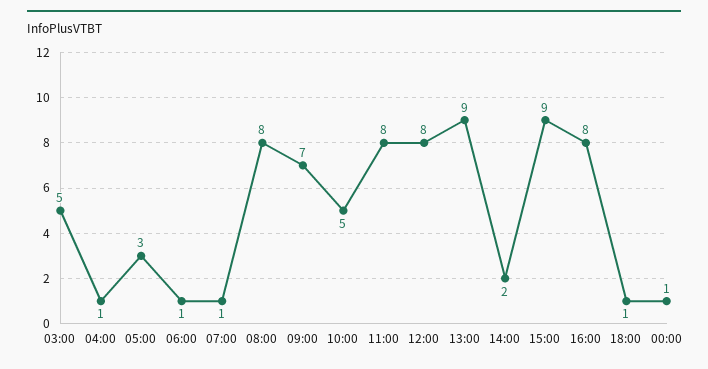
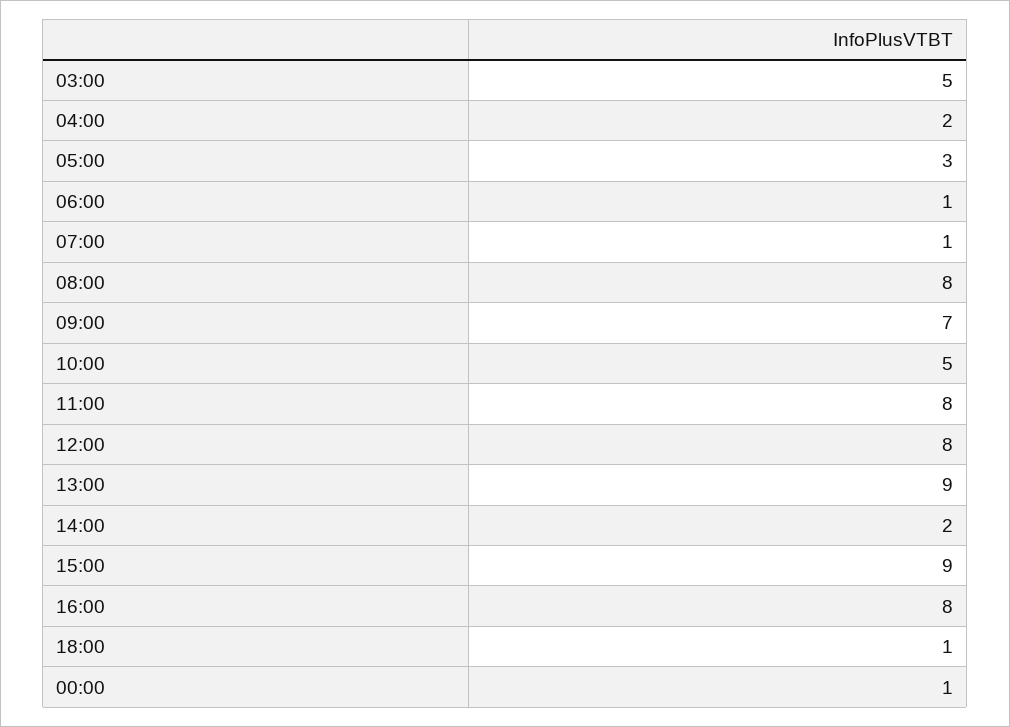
04:00: 1 -> 2

